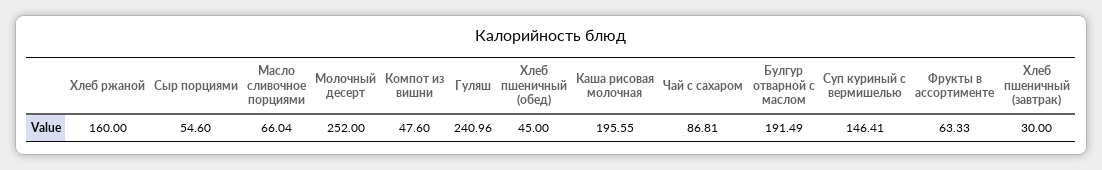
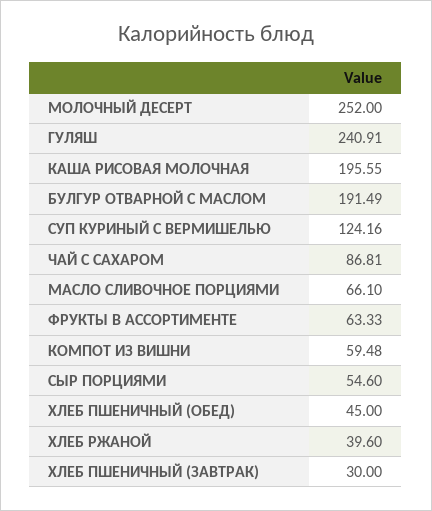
Хлеб ржаной: 160 -> 39.6
Масло сливочное порциями: 66.04 -> 66.1
Компот из вишни: 47.6 -> 59.48
Гуляш: 240.96 -> 240.91
Суп куриный с вермишелью: 146.41 -> 124.16

